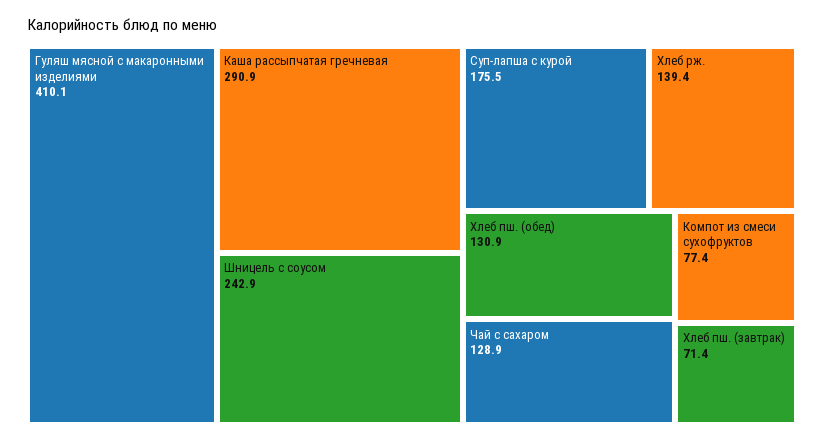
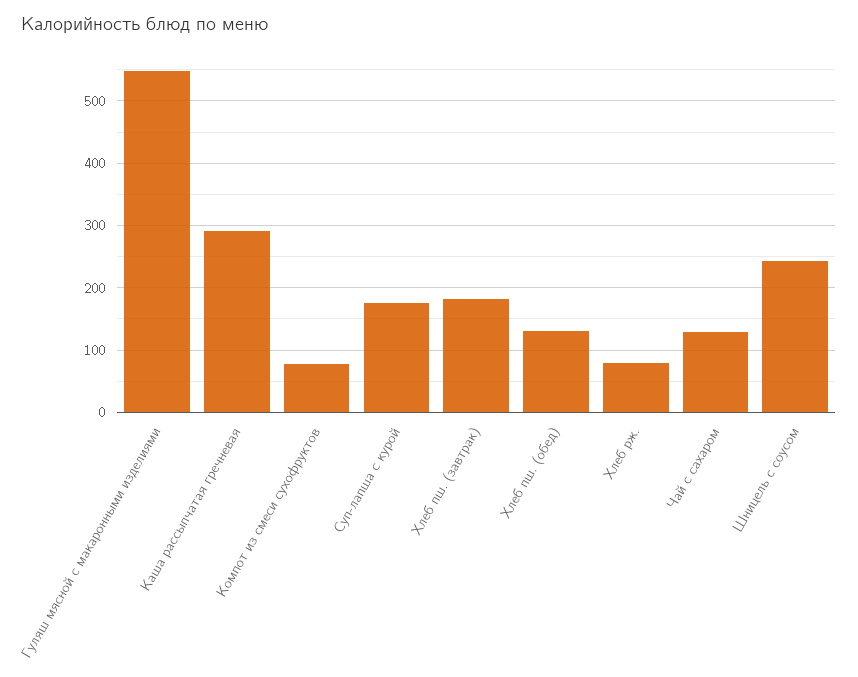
Гуляш мясной с макаронными изделиями: 410.1 -> 550
Хлеб рж.: 139.4 -> 80
Хлеб пш. (завтрак): 71.4 -> 180

